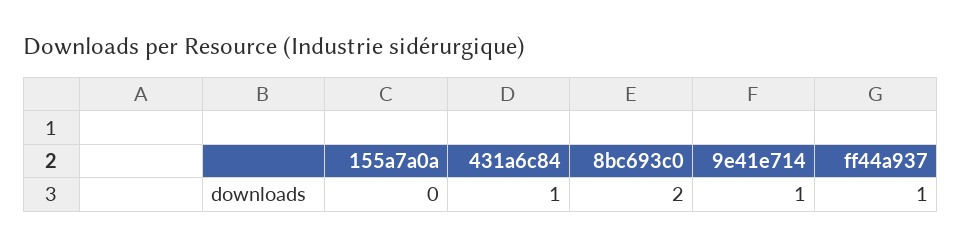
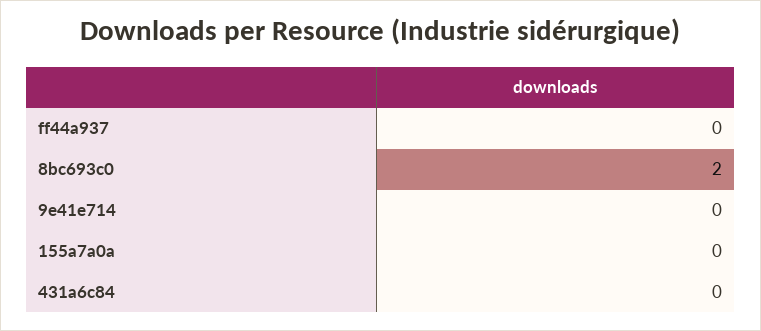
431a6c84: 1 -> 0
9e41e714: 1 -> 0
ff44a937: 1 -> 0

